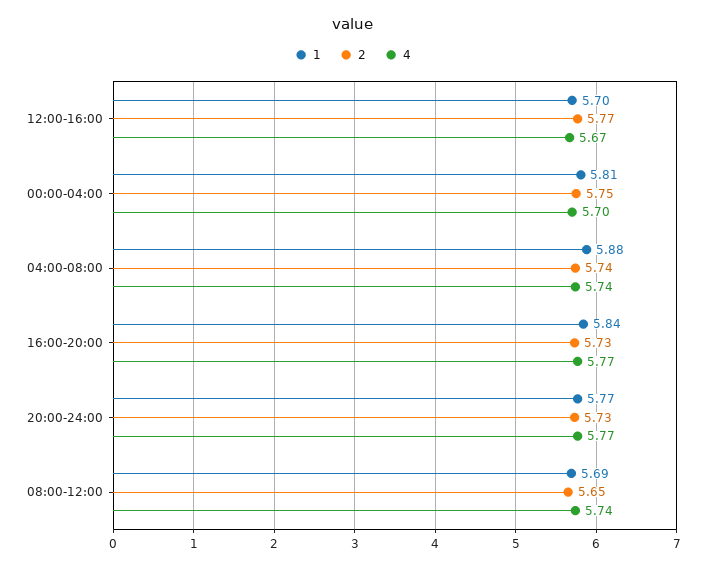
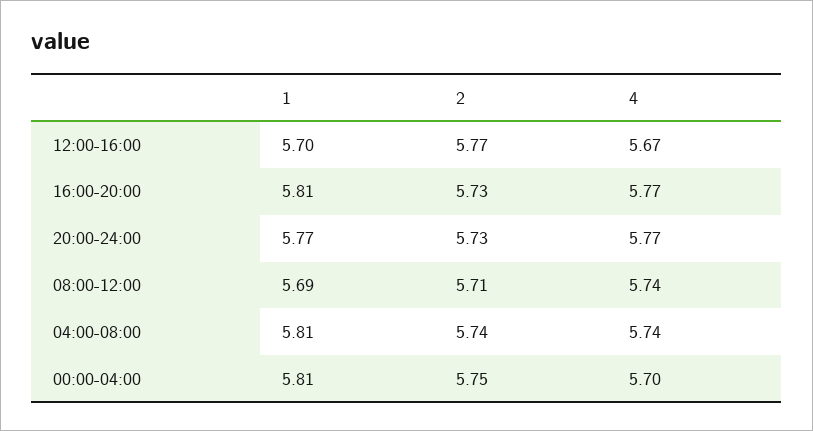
1, 04:00-08:00: 5.88 -> 5.81
1, 16:00-20:00: 5.84 -> 5.81
2, 08:00-12:00: 5.65 -> 5.71

